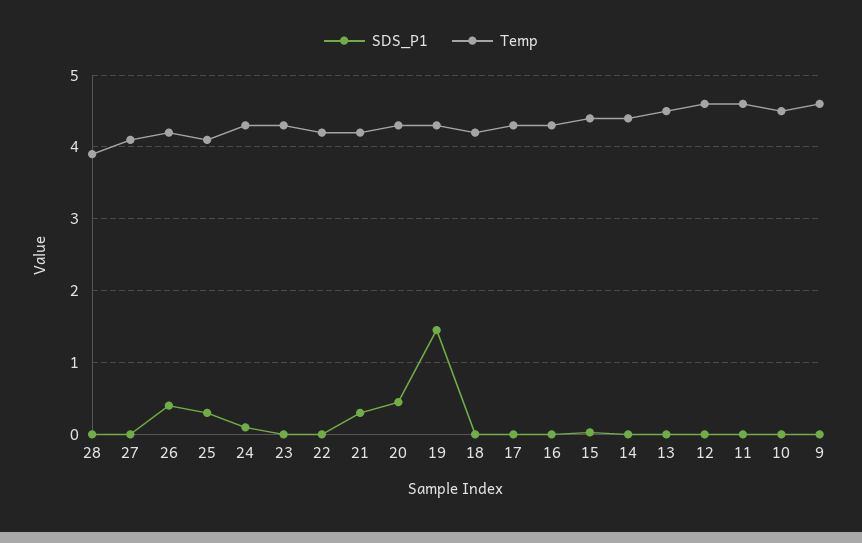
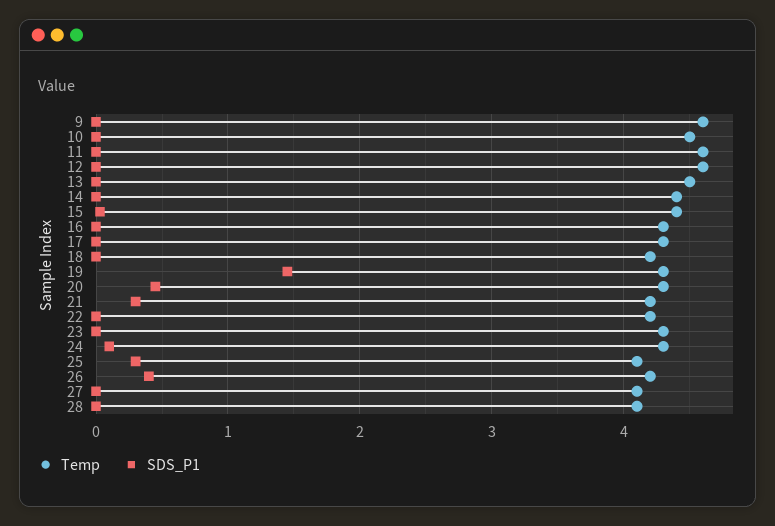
Temp, 28: 3.9 -> 4.1

